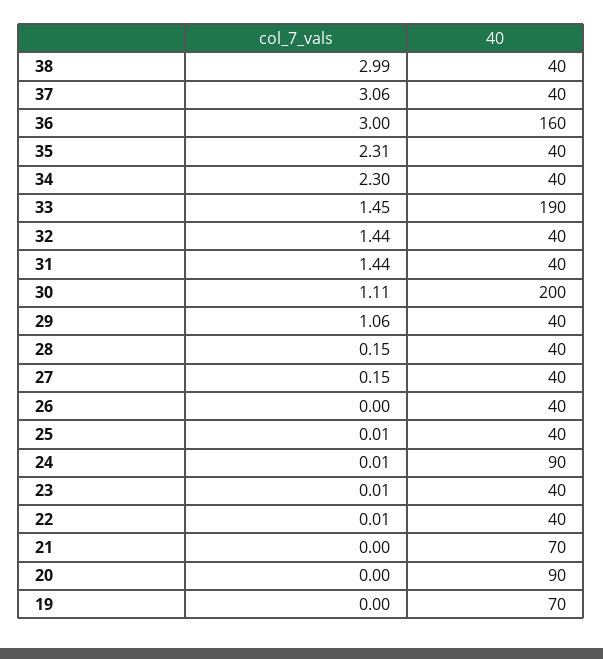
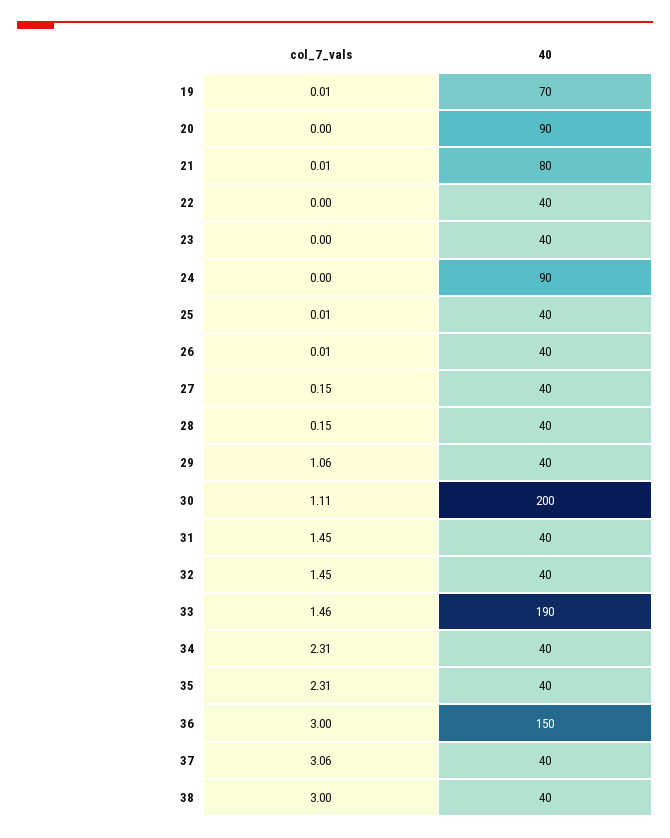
col_7_vals, 38: 2.99 -> 3
40, 36: 160 -> 150
col_7_vals, 34: 2.3 -> 2.31
col_7_vals, 33: 1.45 -> 1.46
col_7_vals, 32: 1.44 -> 1.45
col_7_vals, 31: 1.44 -> 1.45
col_7_vals, 26: 0 -> 0.01
col_7_vals, 24: 0.01 -> 0
col_7_vals, 23: 0.01 -> 0
col_7_vals, 22: 0.01 -> 0
col_7_vals, 21: 0 -> 0.01
40, 21: 70 -> 80
col_7_vals, 19: 0 -> 0.01

